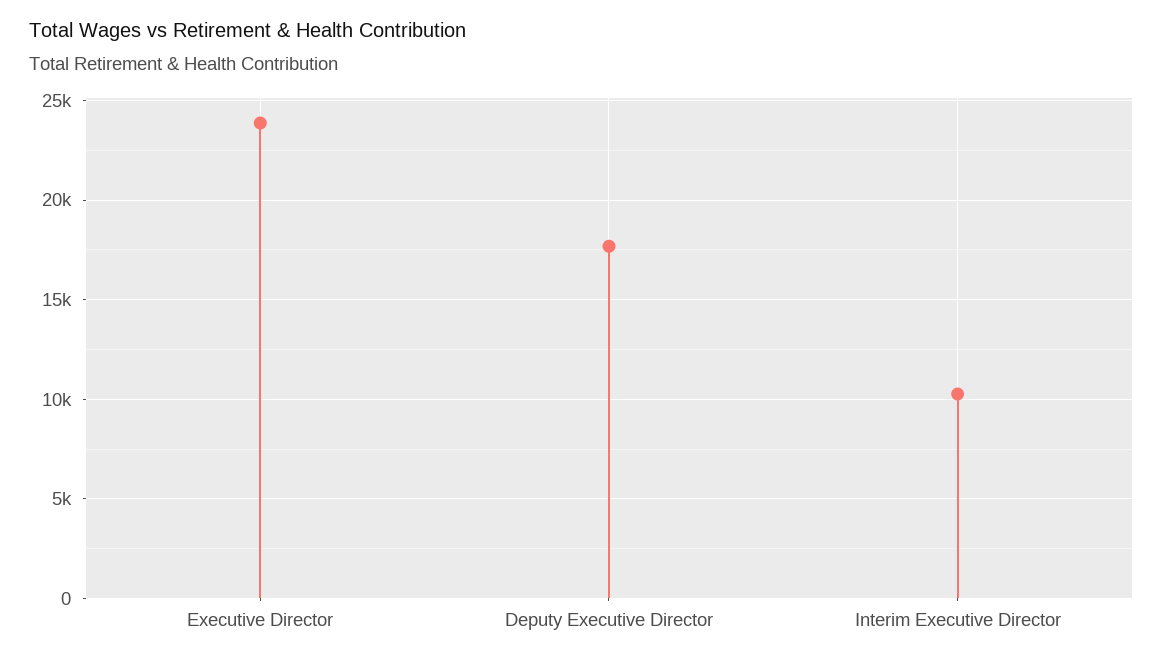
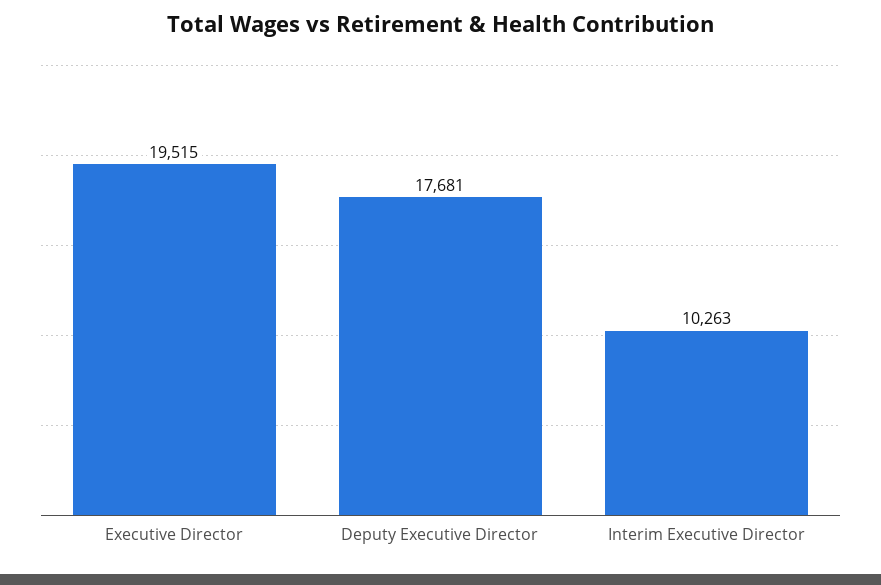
Executive Director: 24000 -> 19515

